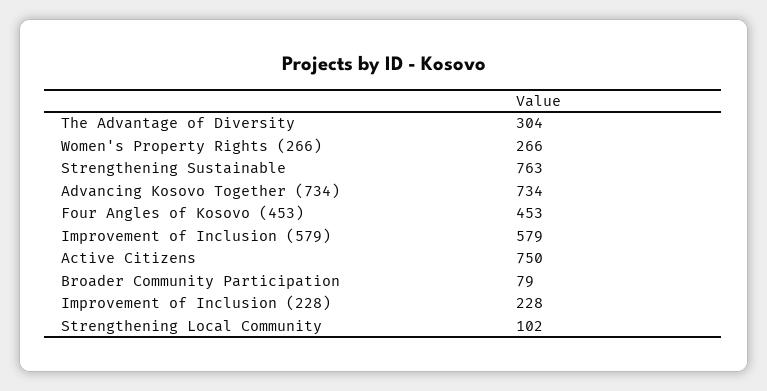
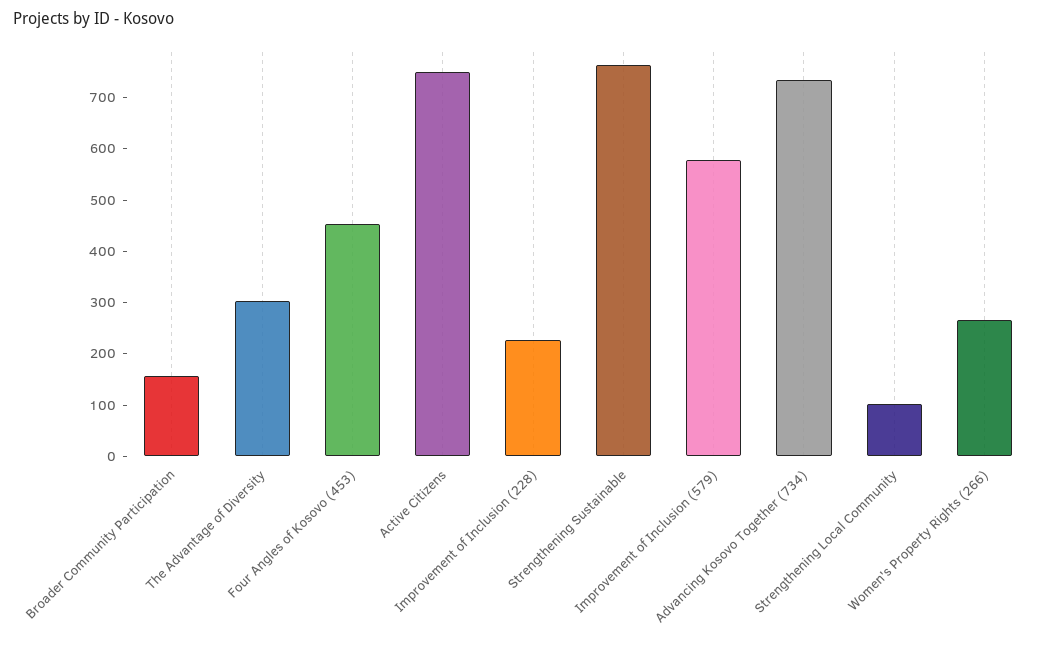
Broader Community Participation: 79 -> 160

